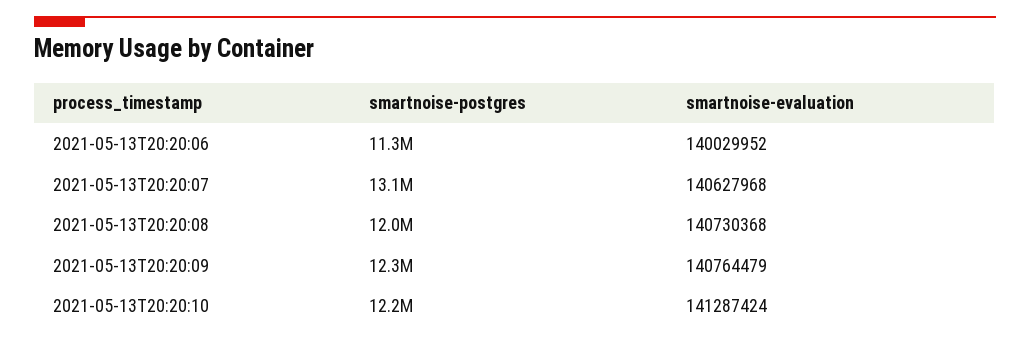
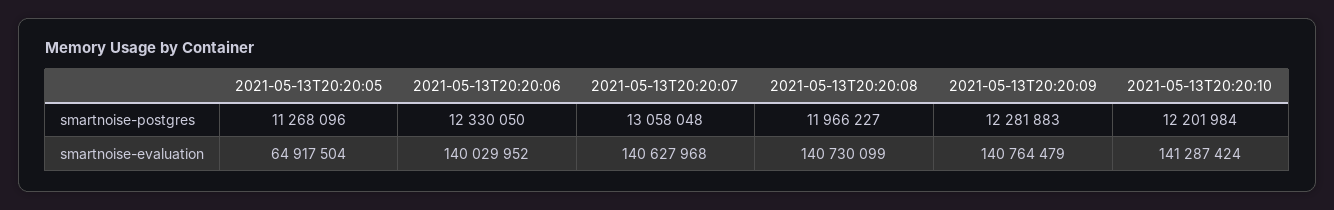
smartnoise-postgres, 2021-05-13T20:20:06: 11300000 -> 12330050
smartnoise-evaluation, 2021-05-13T20:20:08: 140730368 -> 140730099
smartnoise-postgres, 2021-05-13T20:20:05: none -> 11268096
smartnoise-evaluation, 2021-05-13T20:20:05: none -> 64917504

